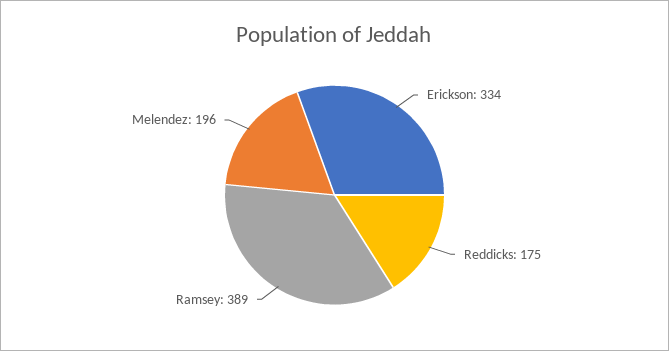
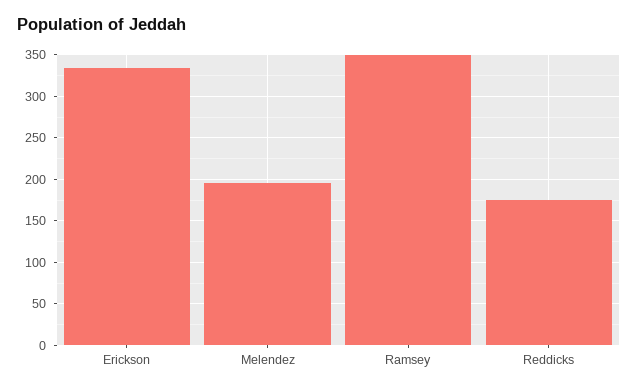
Ramsey: 389 -> 350

